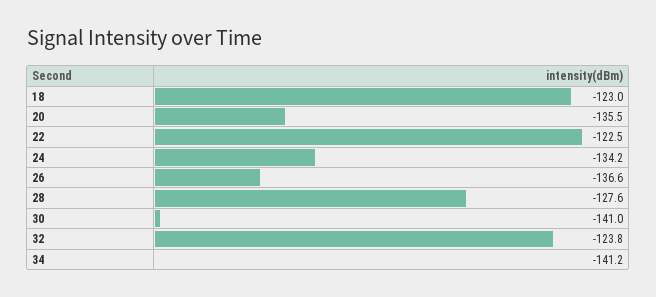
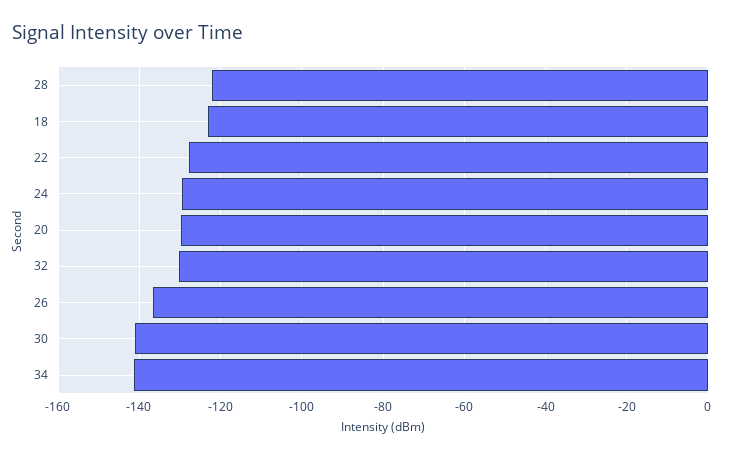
20: -135.5 -> -130
22: -122.5 -> -128
24: -134.2 -> -130
28: -127.6 -> -122
32: -123.8 -> -130

